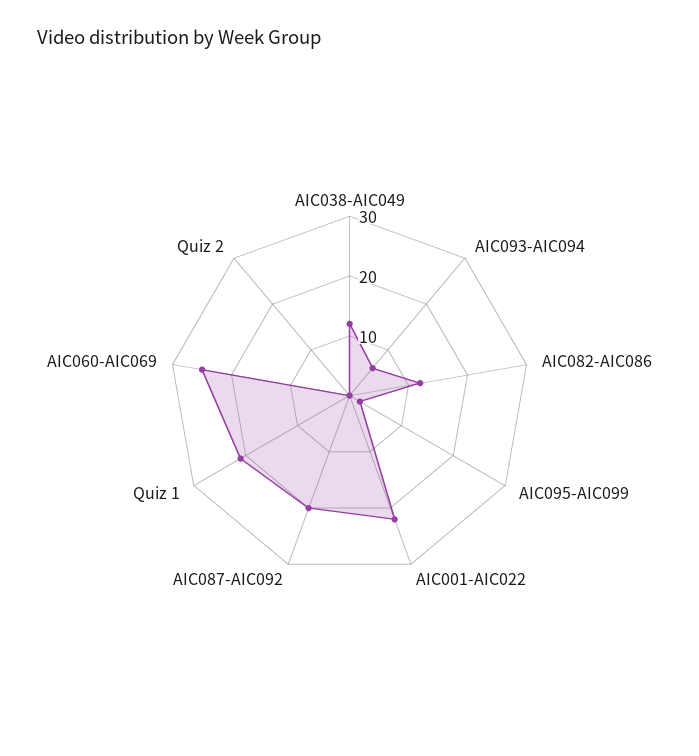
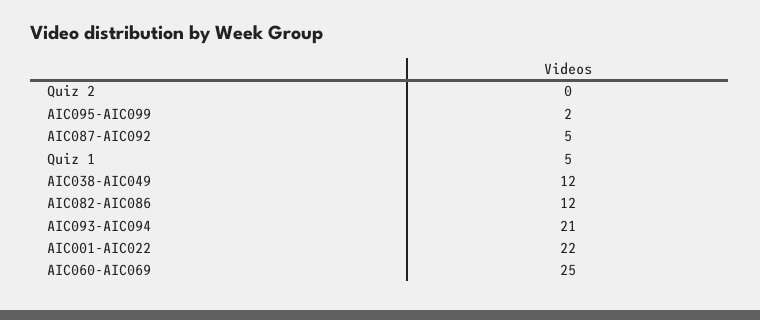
AIC093-AIC094: 5 -> 21
AIC087-AIC092: 20 -> 5
Quiz 1: 20 -> 5

